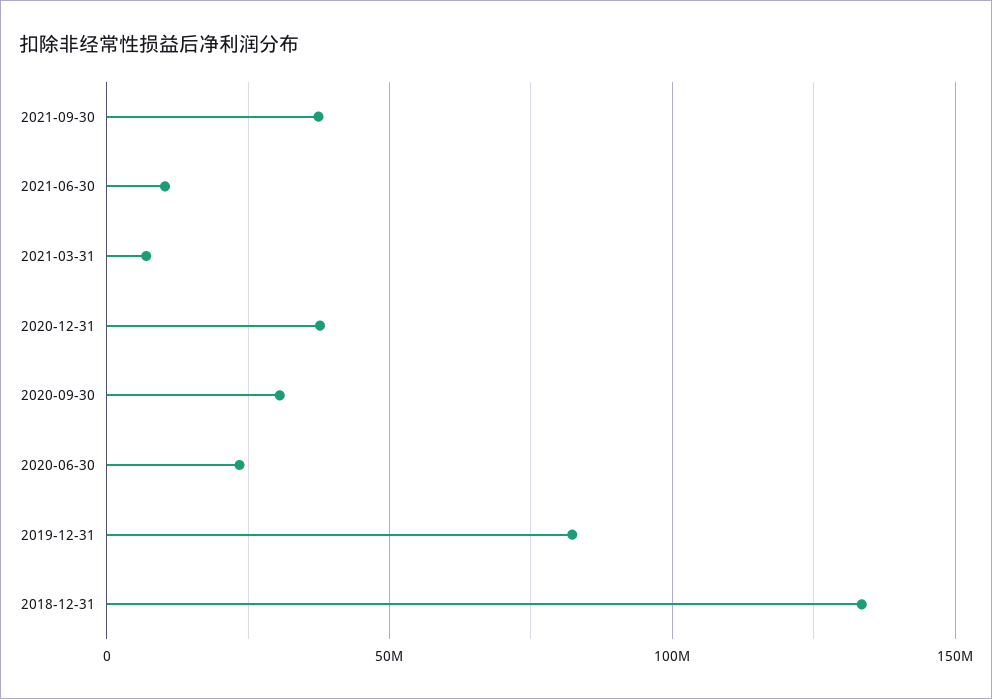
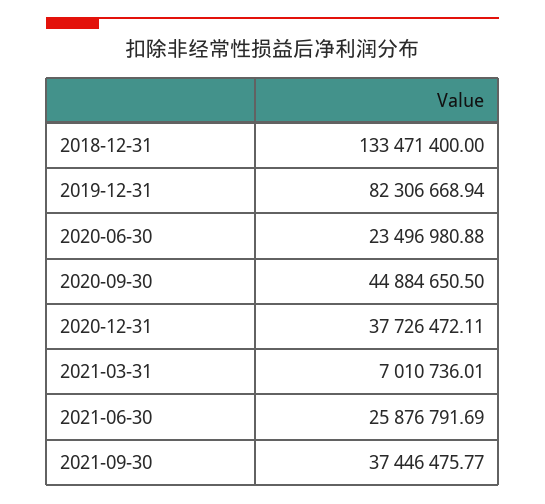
2021-06-30: 10000000 -> 25876791.69
2020-09-30: 30000000 -> 44884650.5

